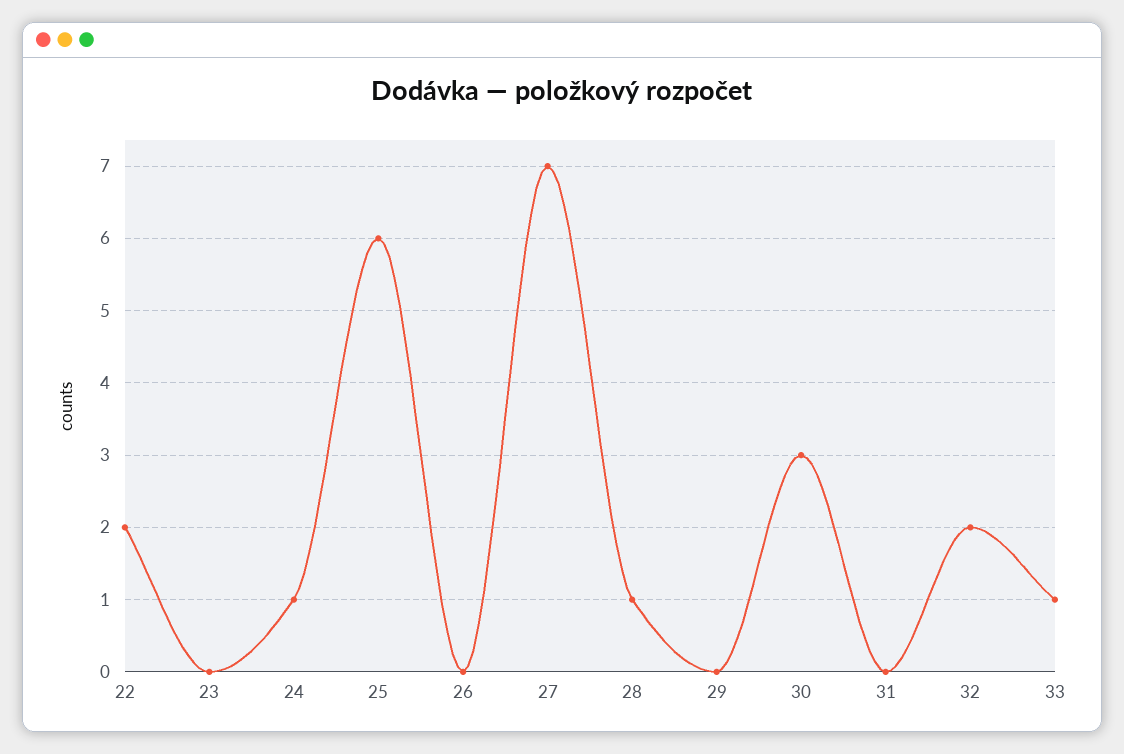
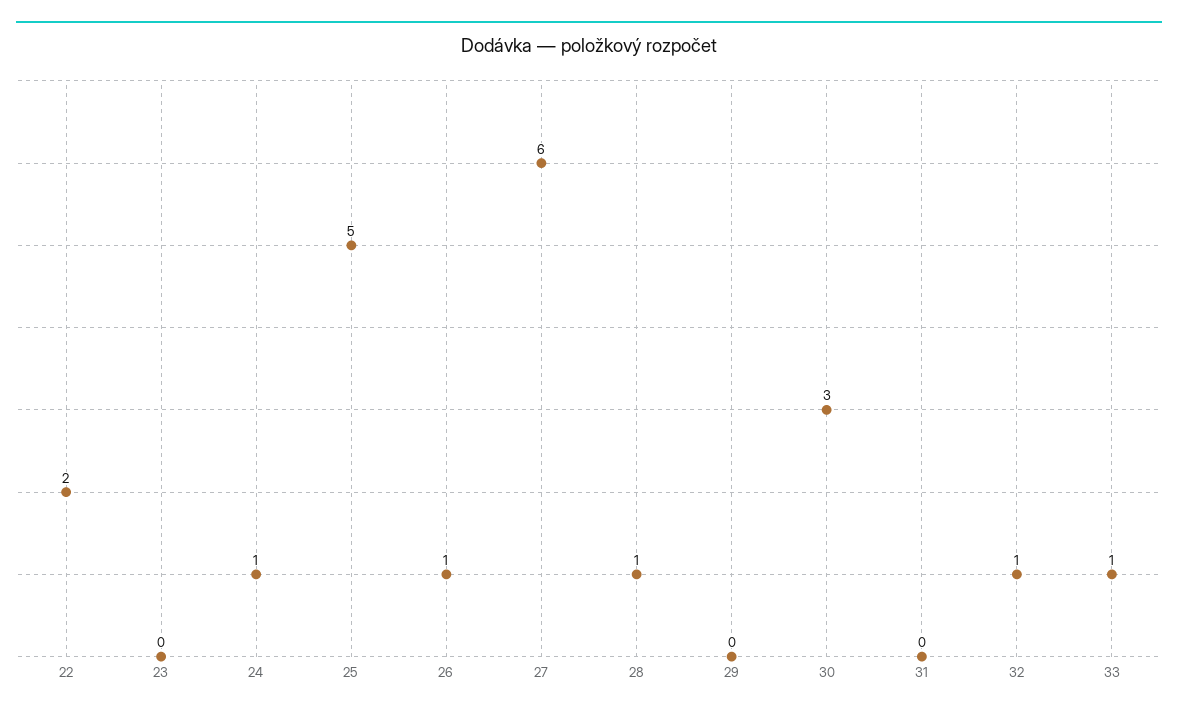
25: 6 -> 5
26: 0 -> 1
27: 7 -> 6
32: 2 -> 1

